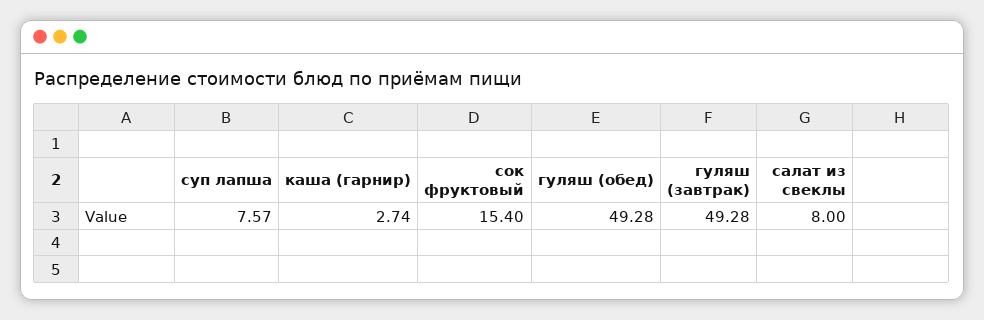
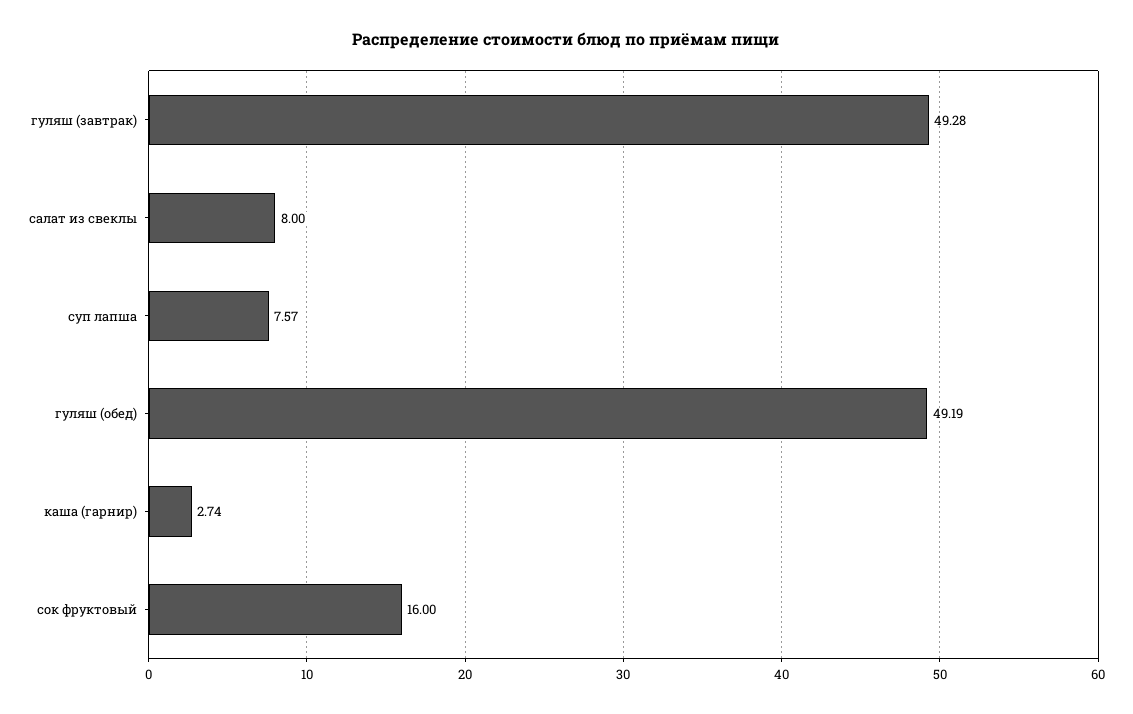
сок фруктовый: 15.4 -> 16
гуляш (обед): 49.28 -> 49.19

